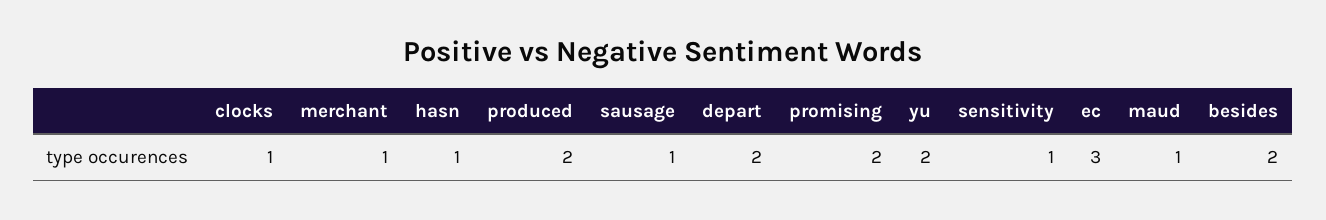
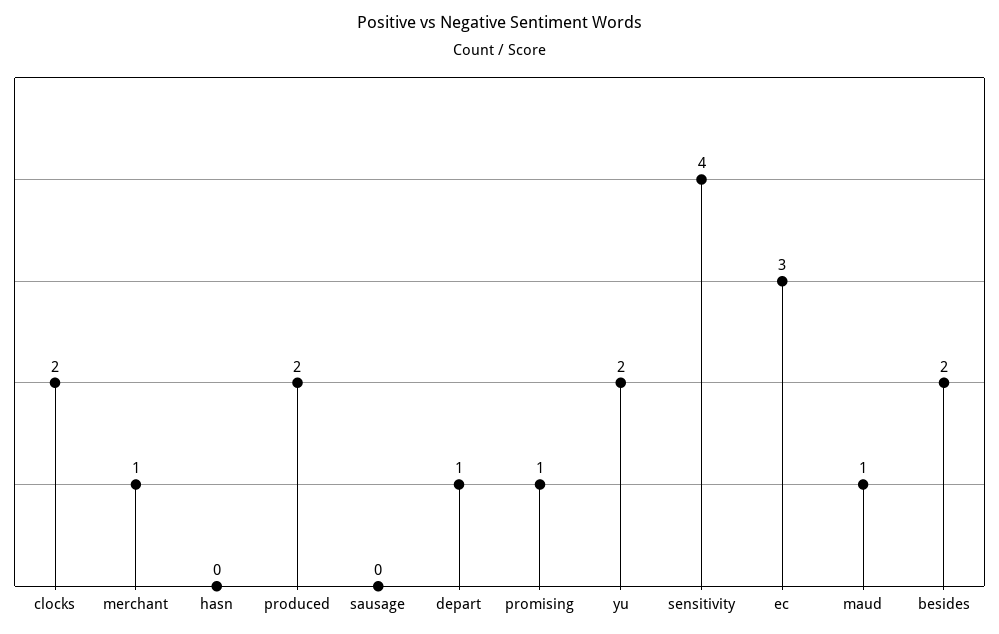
clocks: 1 -> 2
hasn: 1 -> 0
sausage: 1 -> 0
depart: 2 -> 1
promising: 2 -> 1
sensitivity: 1 -> 4

